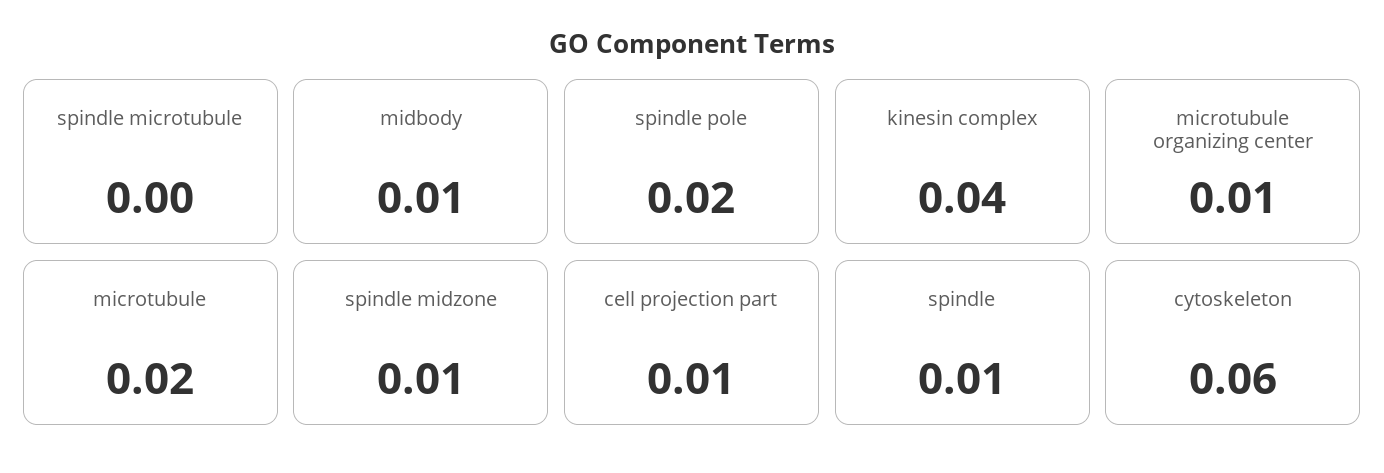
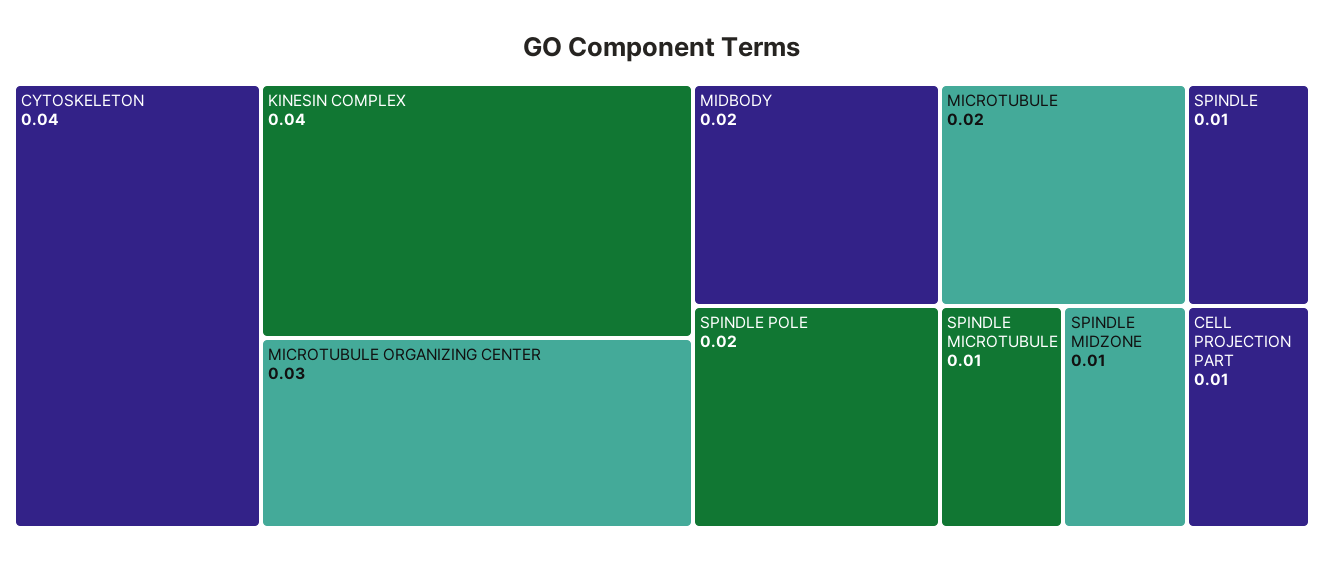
spindle microtubule: 0 -> 0.01
midbody: 0.01 -> 0.02
microtubule organizing center: 0.01 -> 0.03
cytoskeleton: 0.06 -> 0.04

